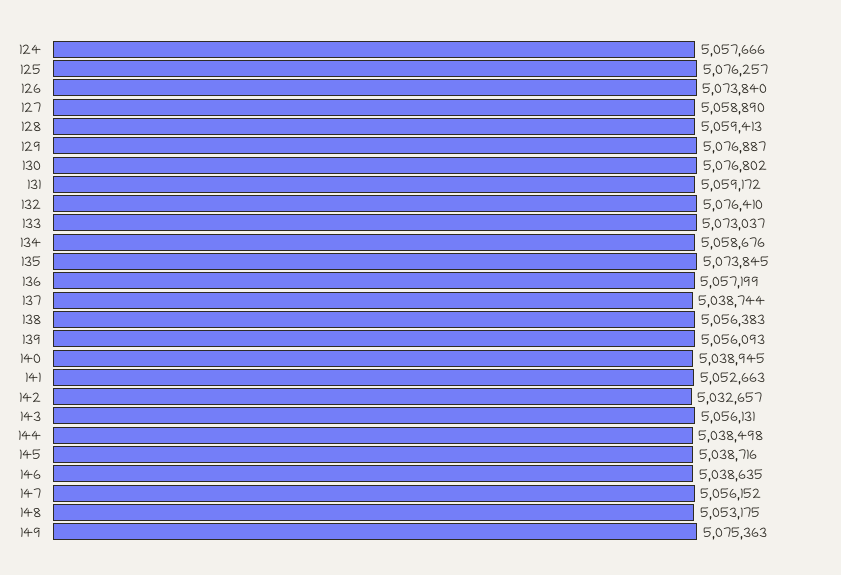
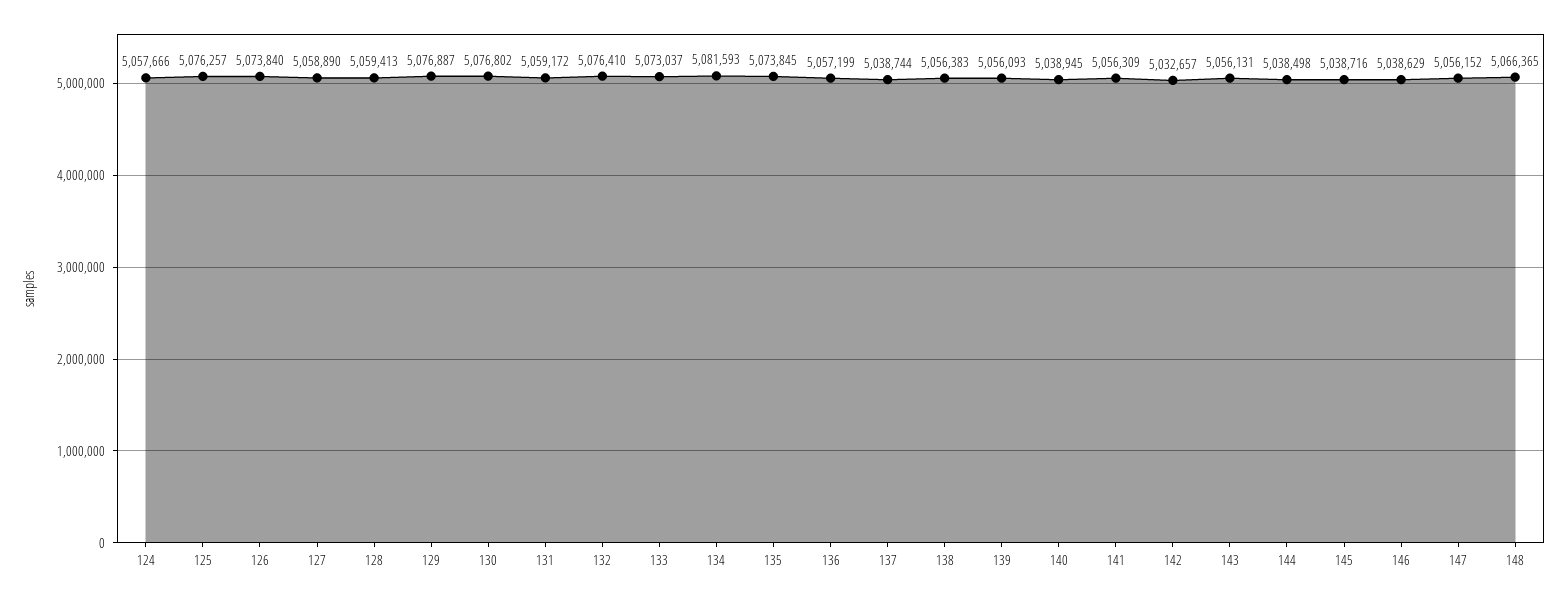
134: 5058676 -> 5081593
141: 5052663 -> 5056309
146: 5038635 -> 5038629
148: 5053175 -> 5066365
149: 5075363 -> none

